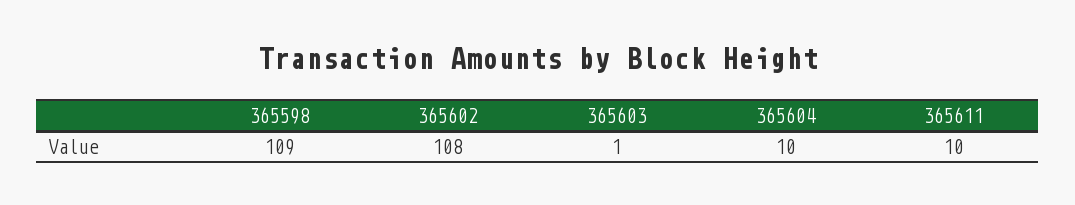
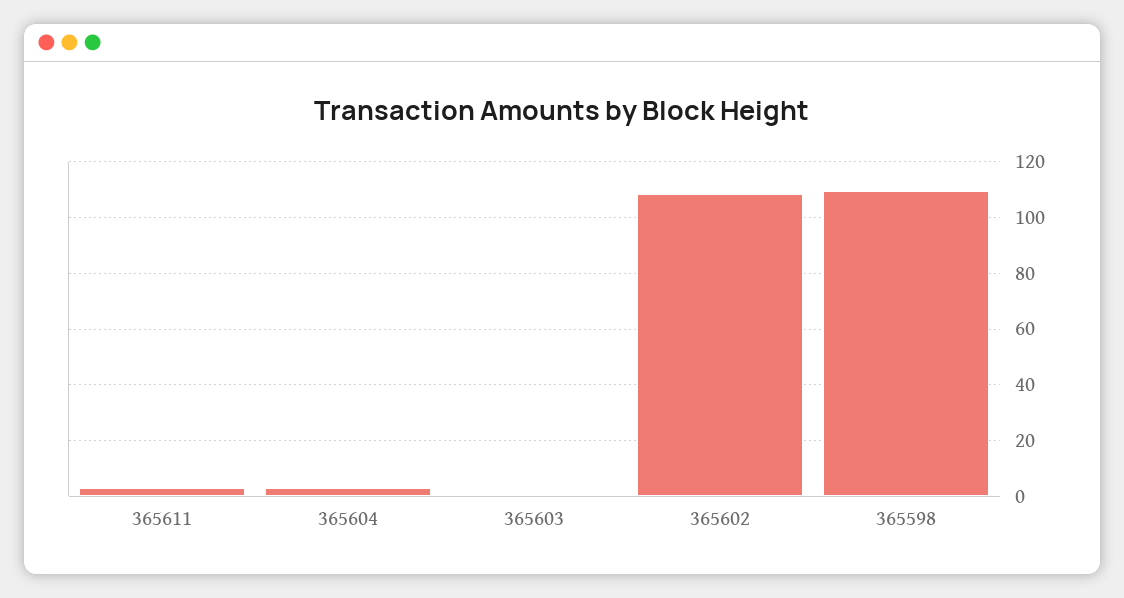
365604: 10 -> 2.5
365611: 10 -> 2.5

